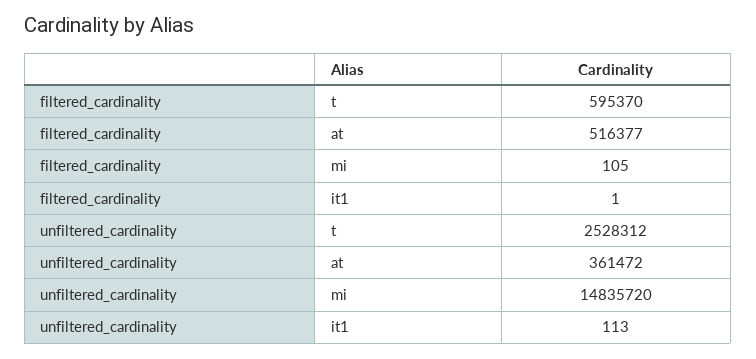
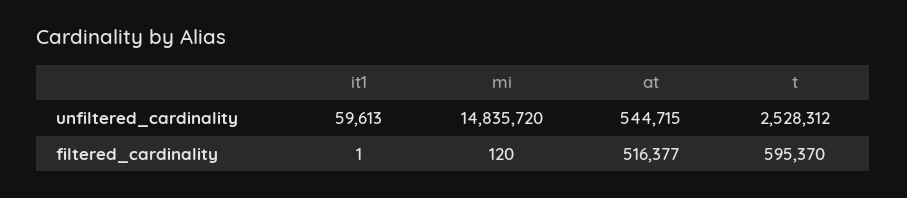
filtered_cardinality, mi: 105 -> 120
unfiltered_cardinality, at: 361472 -> 544715
unfiltered_cardinality, it1: 113 -> 59613

